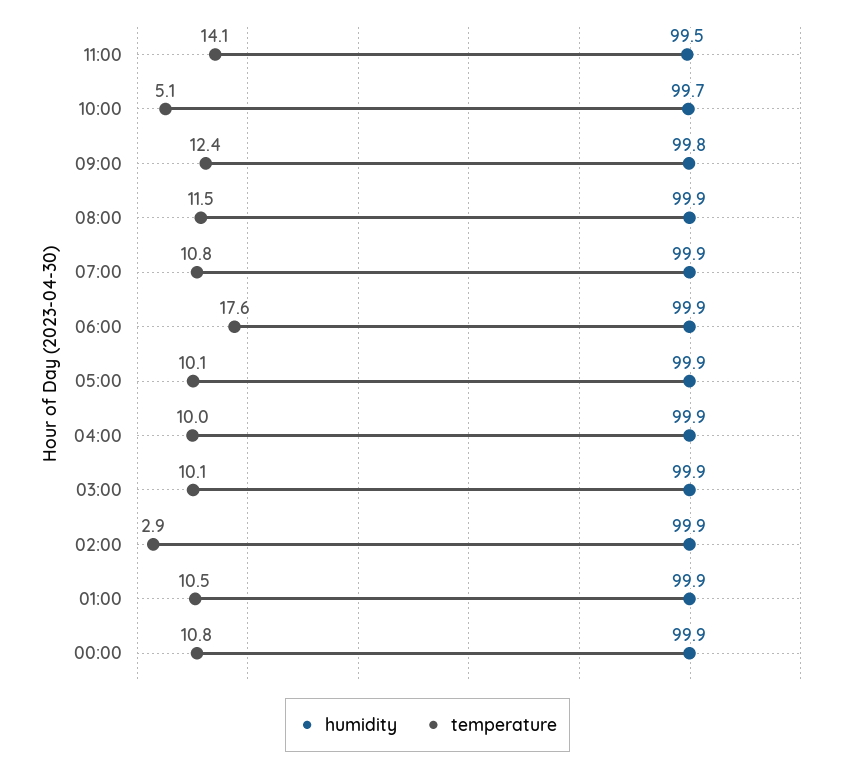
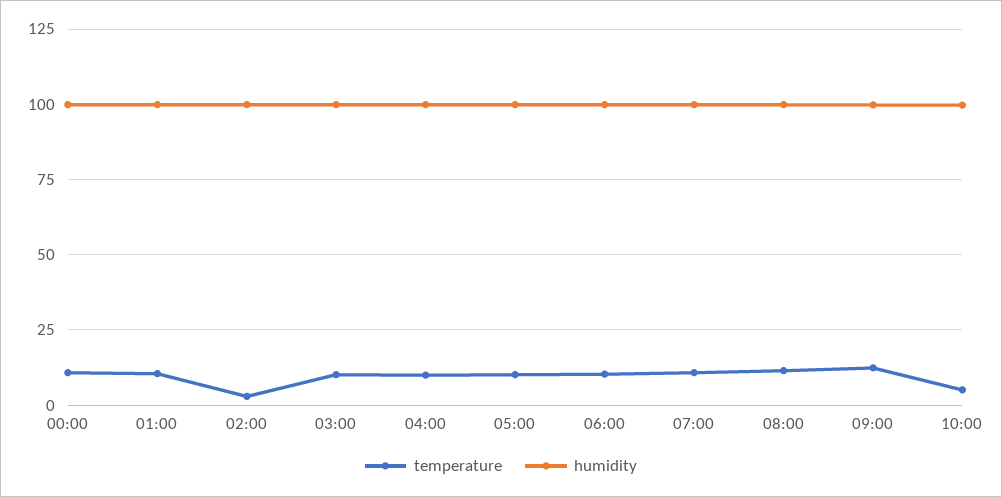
humidity, 11:00: 99.5 -> none
temperature, 11:00: 14.1 -> none
temperature, 06:00: 17.6 -> 10

